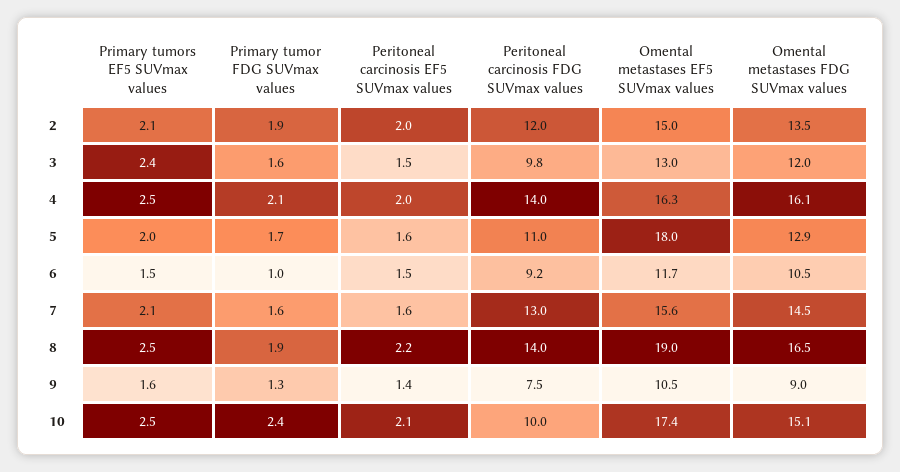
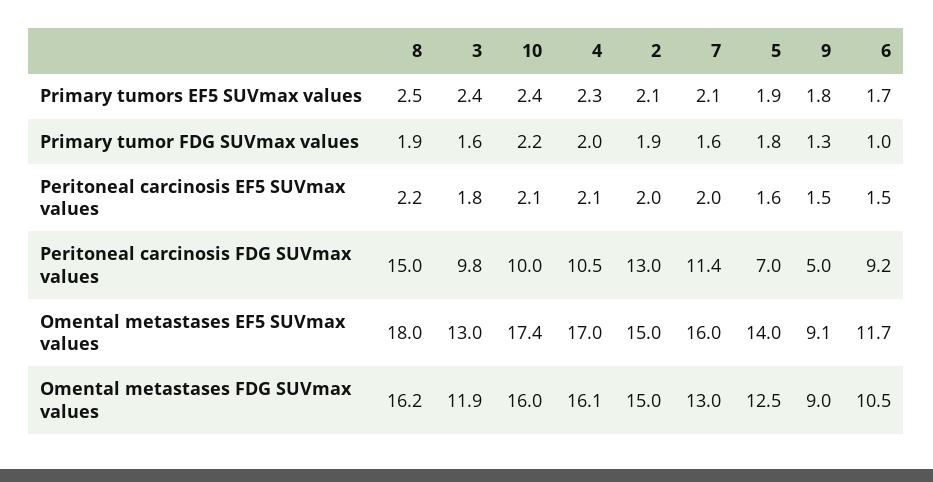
Peritoneal carcinosis FDG SUVmax values, 2: 12 -> 13
Omental metastases FDG SUVmax values, 2: 13.5 -> 15
Peritoneal carcinosis EF5 SUVmax values, 3: 1.5 -> 1.8
Omental metastases FDG SUVmax values, 3: 12 -> 11.9
Primary tumors EF5 SUVmax values, 4: 2.5 -> 2.3
Primary tumor FDG SUVmax values, 4: 2.1 -> 2
Peritoneal carcinosis EF5 SUVmax values, 4: 2 -> 2.1
Peritoneal carcinosis FDG SUVmax values, 4: 14 -> 10.5
Omental metastases EF5 SUVmax values, 4: 16.3 -> 17
Primary tumors EF5 SUVmax values, 5: 2 -> 1.9
Primary tumor FDG SUVmax values, 5: 1.7 -> 1.8
Peritoneal carcinosis FDG SUVmax values, 5: 11 -> 7
Omental metastases EF5 SUVmax values, 5: 18 -> 14
Omental metastases FDG SUVmax values, 5: 12.9 -> 12.5
Primary tumors EF5 SUVmax values, 6: 1.5 -> 1.7
Peritoneal carcinosis EF5 SUVmax values, 7: 1.6 -> 2
Peritoneal carcinosis FDG SUVmax values, 7: 13 -> 11.4
Omental metastases EF5 SUVmax values, 7: 15.6 -> 16
Omental metastases FDG SUVmax values, 7: 14.5 -> 13
Peritoneal carcinosis FDG SUVmax values, 8: 14 -> 15
Omental metastases EF5 SUVmax values, 8: 19 -> 18
Omental metastases FDG SUVmax values, 8: 16.5 -> 16.2
Primary tumors EF5 SUVmax values, 9: 1.6 -> 1.8
Peritoneal carcinosis EF5 SUVmax values, 9: 1.4 -> 1.5
Peritoneal carcinosis FDG SUVmax values, 9: 7.5 -> 5
Omental metastases EF5 SUVmax values, 9: 10.5 -> 9.1
Primary tumors EF5 SUVmax values, 10: 2.5 -> 2.4
Primary tumor FDG SUVmax values, 10: 2.4 -> 2.2
Omental metastases FDG SUVmax values, 10: 15.1 -> 16

